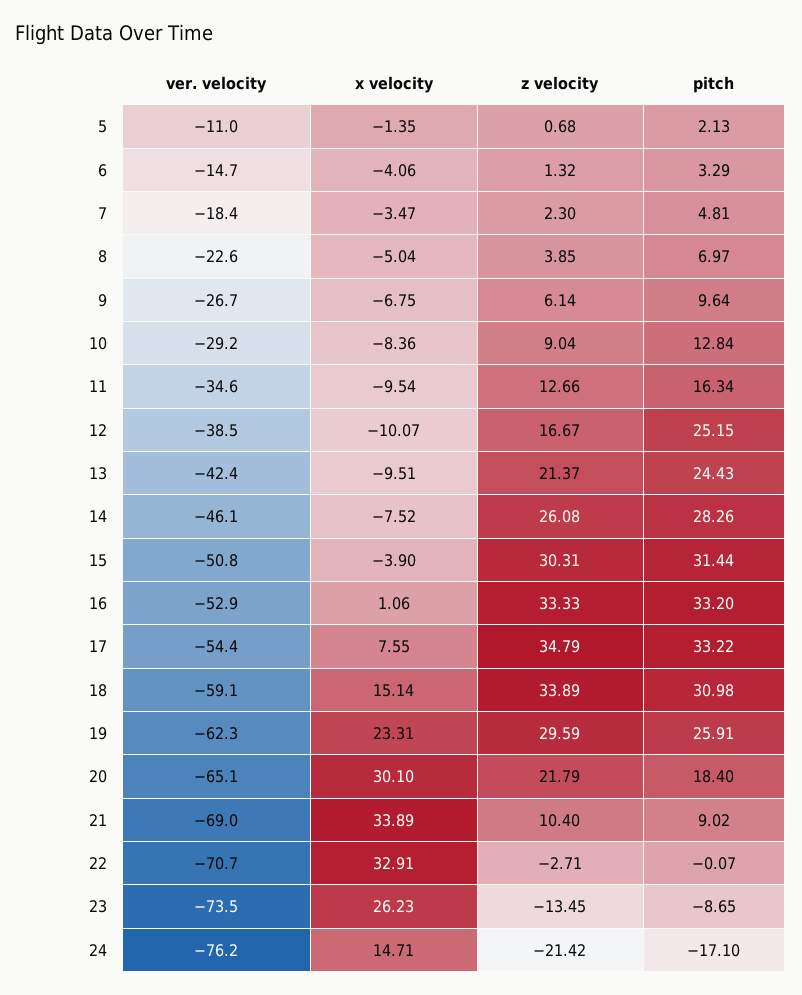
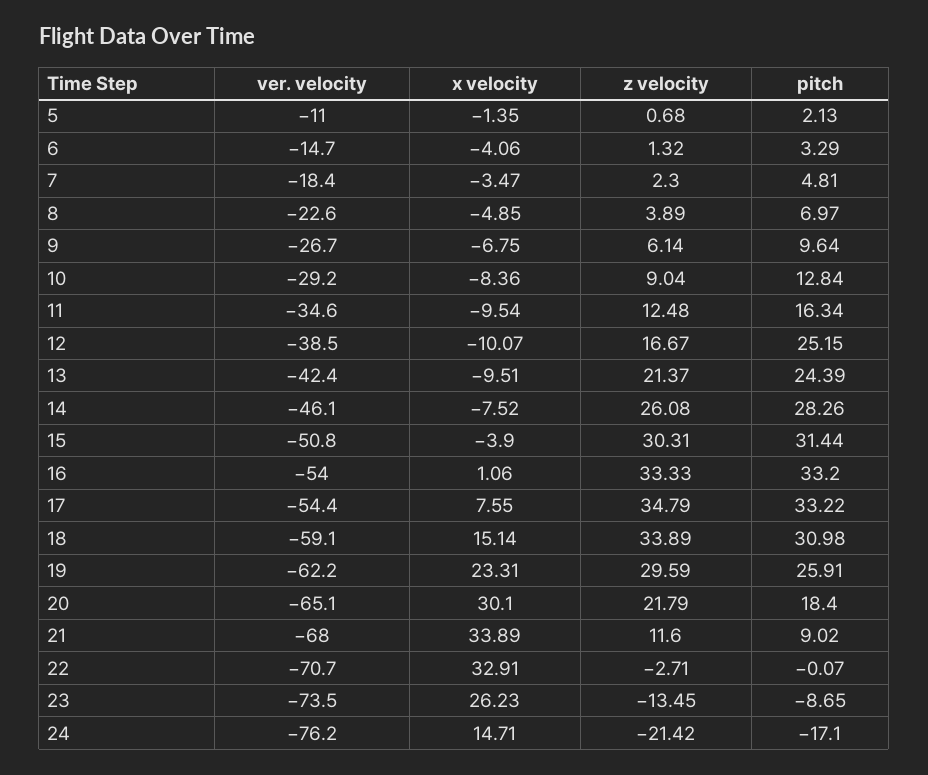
x velocity, 8: -5.04 -> -4.85
z velocity, 8: 3.85 -> 3.89
z velocity, 11: 12.66 -> 12.48
pitch, 13: 24.43 -> 24.39
ver. velocity, 16: -52.9 -> -54
ver. velocity, 19: -62.3 -> -62.2
ver. velocity, 21: -69 -> -68
z velocity, 21: 10.4 -> 11.6

